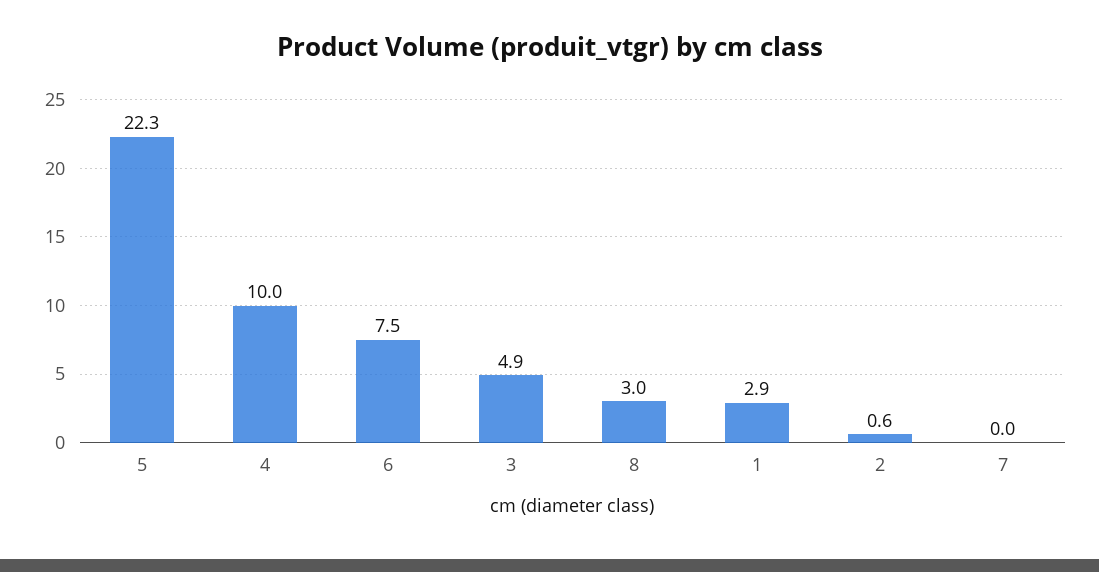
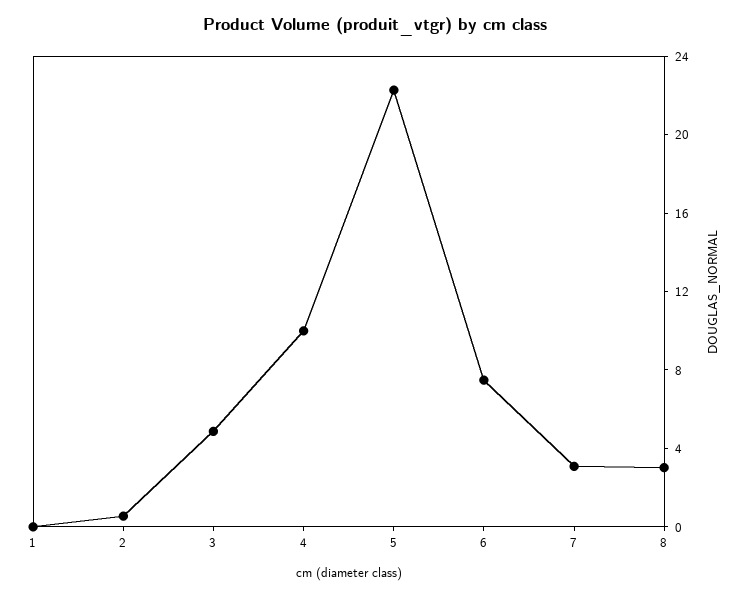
1: 2.9 -> 0
7: 0 -> 3

